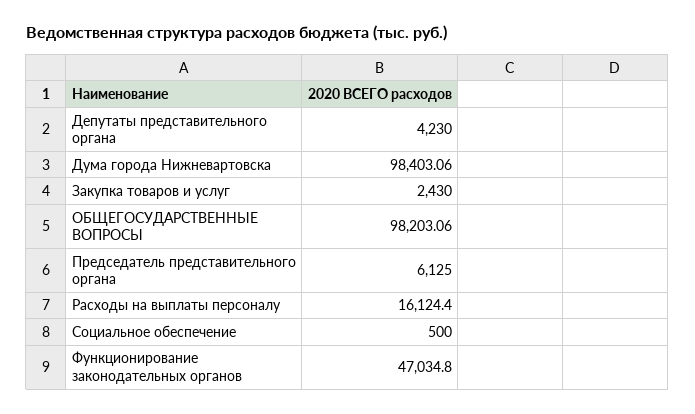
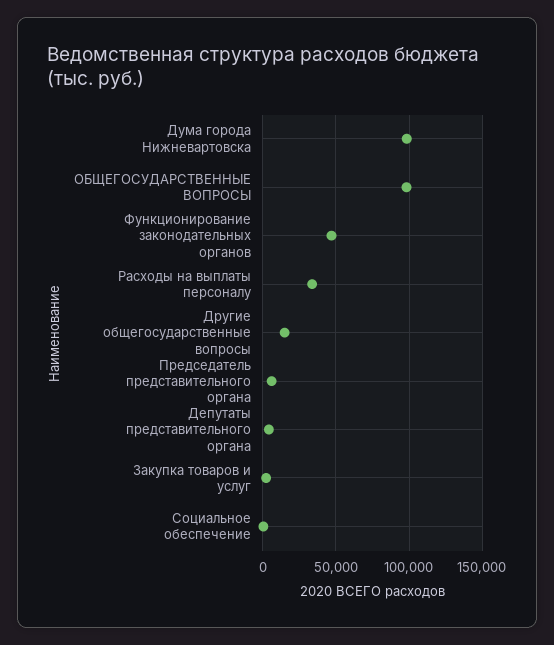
Расходы на выплаты персоналу: 16124.4 -> 35000
Другие общегосударственные вопросы: none -> 15000

